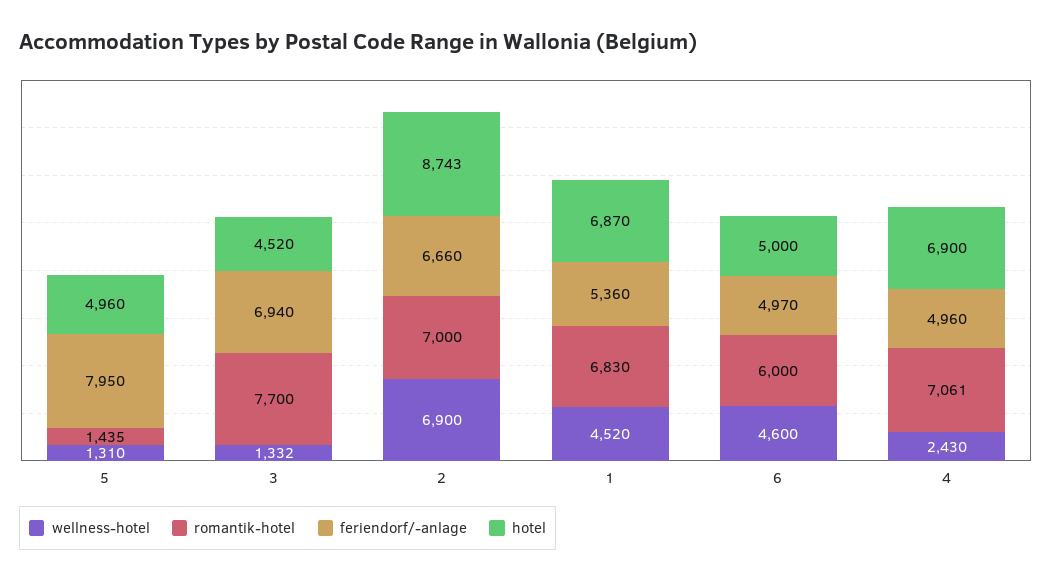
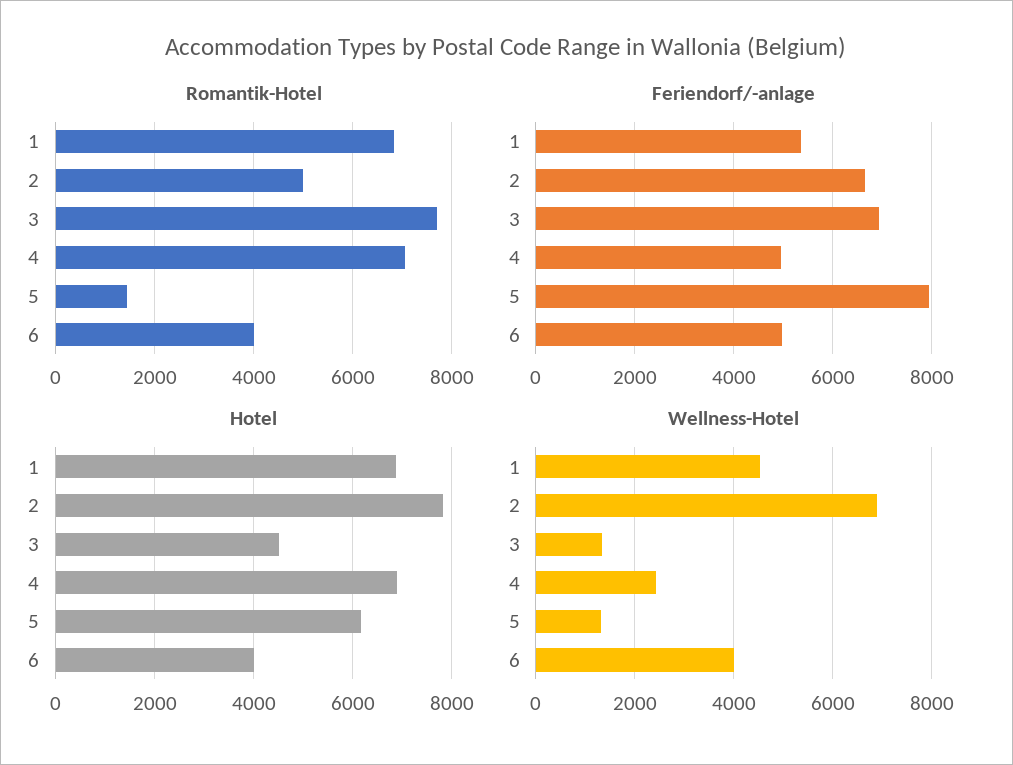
hotel, 5: 4960 -> 6200
romantik-hotel, 2: 7000 -> 5000
hotel, 2: 8743 -> 7800
wellness-hotel, 6: 4600 -> 4000
romantik-hotel, 6: 6000 -> 4000
hotel, 6: 5000 -> 4000

